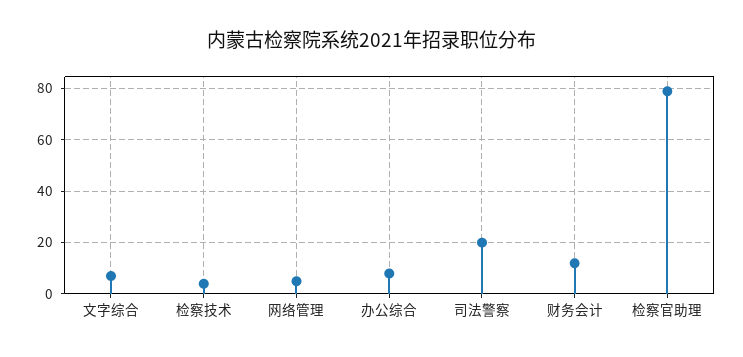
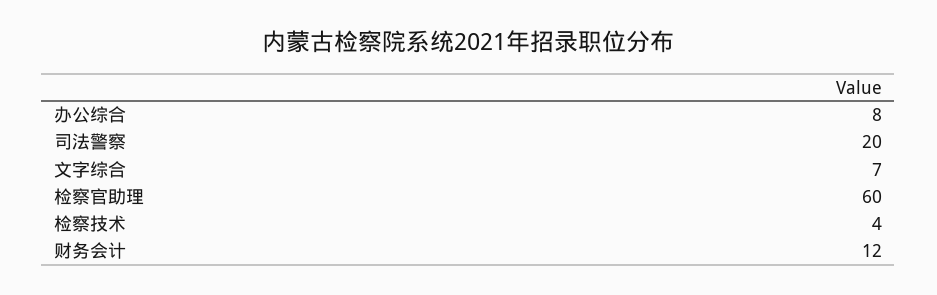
网络管理: 5 -> none
检察官助理: 80 -> 60

